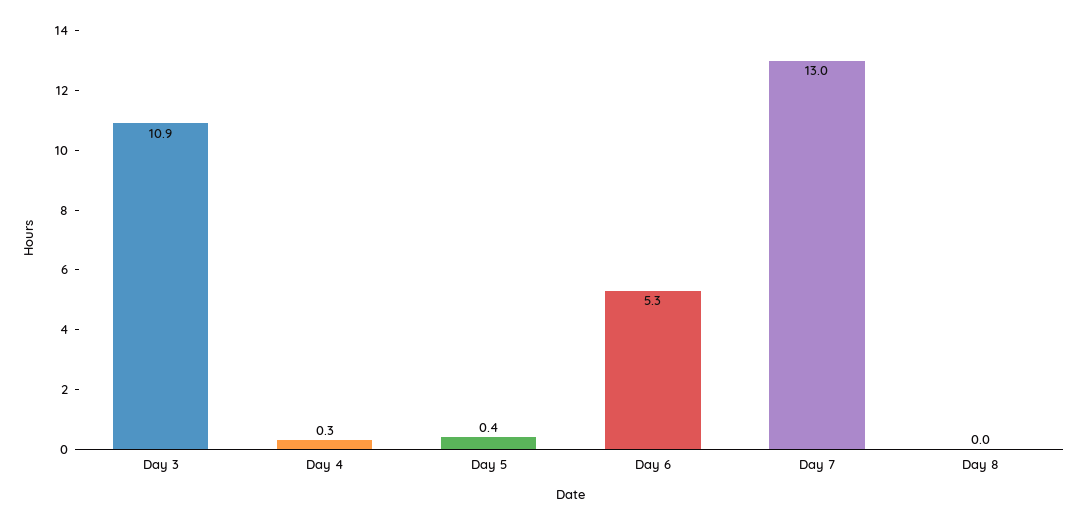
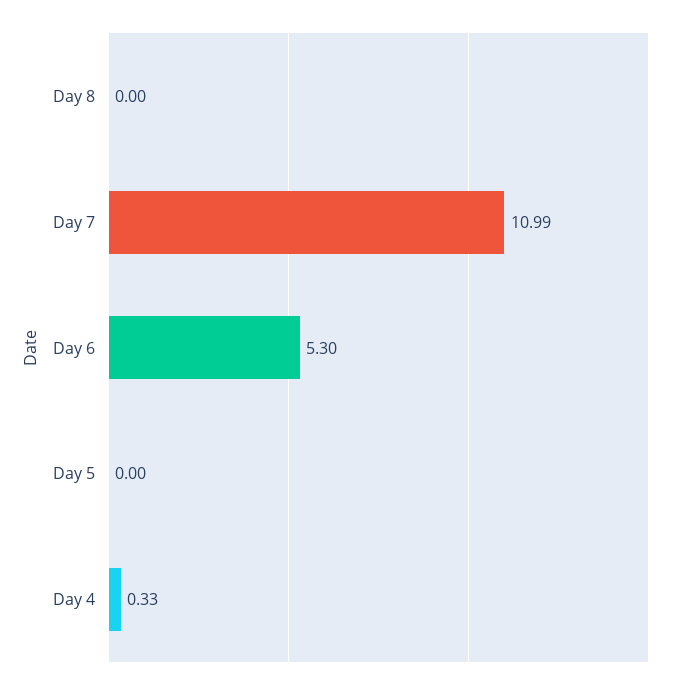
Day 3: 10.9 -> none
Day 5: 0.4 -> 0
Day 7: 13 -> 10.99

